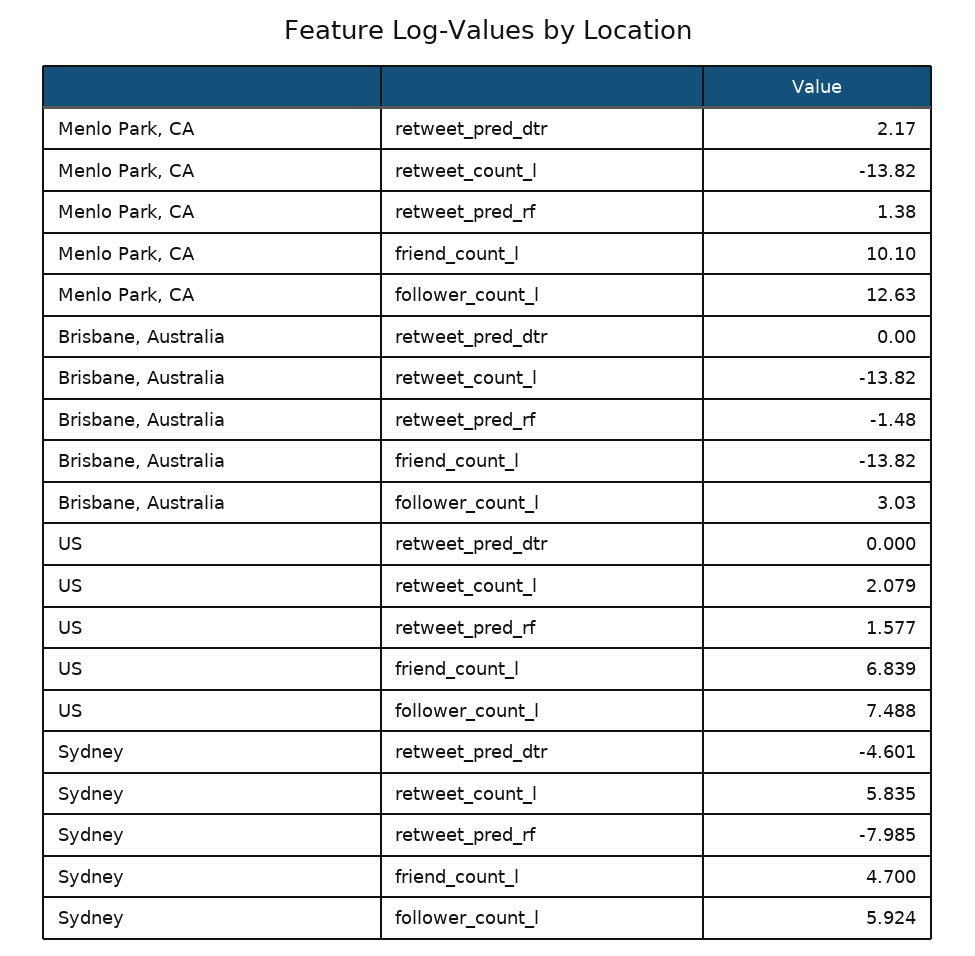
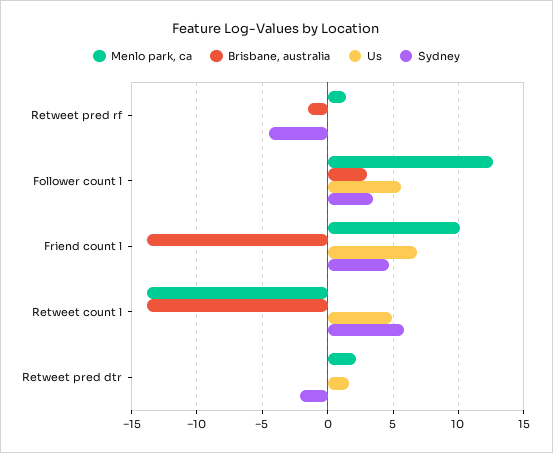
US, retweet_pred_dtr: 0 -> 1.5
US, retweet_count_l: 2.079 -> 5
US, retweet_pred_rf: 1.577 -> 0
US, follower_count_l: 7.488 -> 5.5
Sydney, retweet_pred_dtr: -4.601 -> -2
Sydney, retweet_pred_rf: -7.985 -> -4.5
Sydney, follower_count_l: 5.924 -> 3.5

